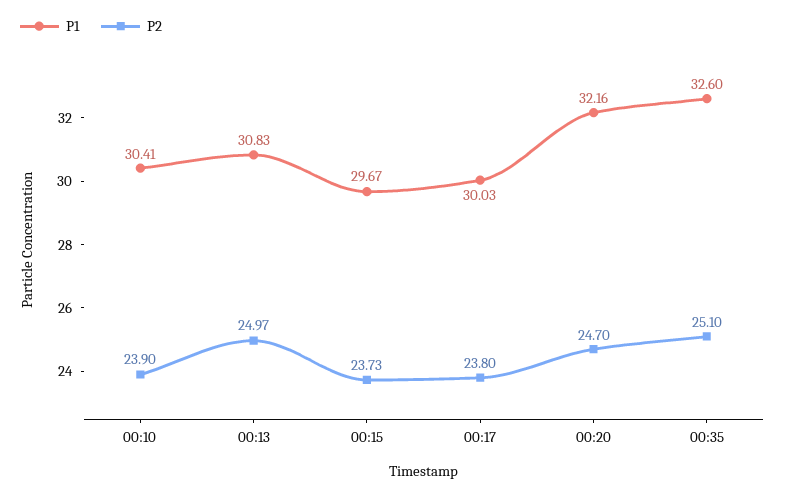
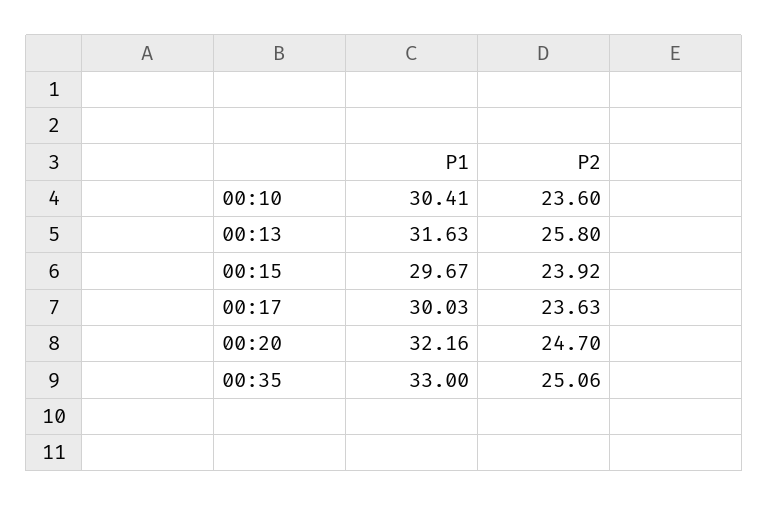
P2, 00:10: 23.9 -> 23.6
P1, 00:13: 30.83 -> 31.63
P2, 00:13: 24.97 -> 25.8
P2, 00:15: 23.73 -> 23.92
P2, 00:17: 23.8 -> 23.63
P1, 00:35: 32.6 -> 33
P2, 00:35: 25.1 -> 25.06

